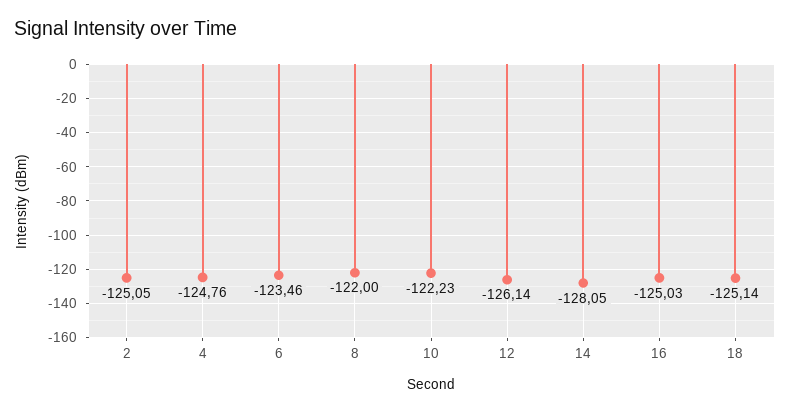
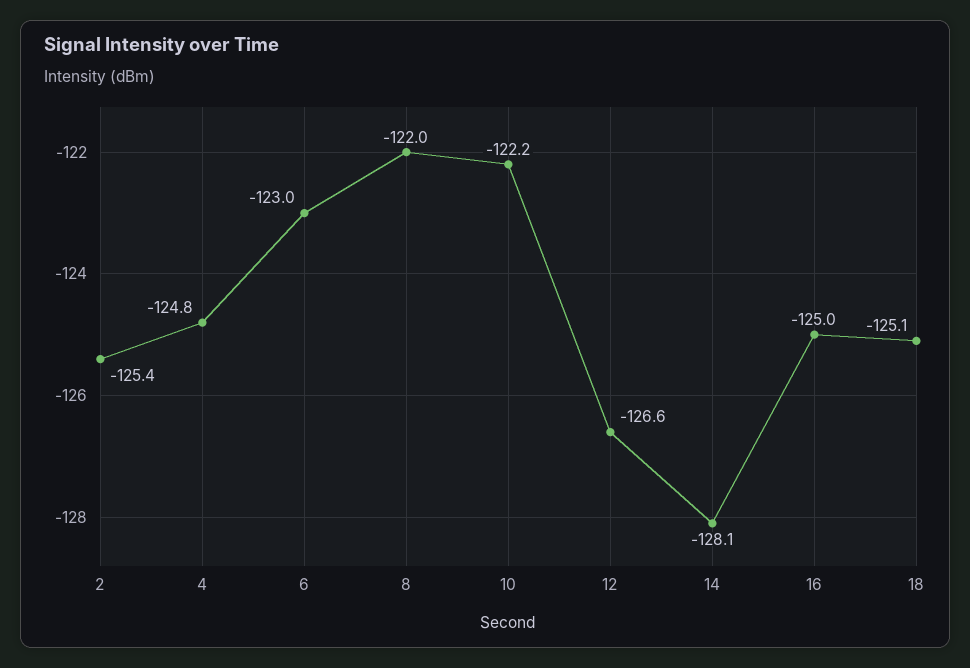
2: -125.05 -> -125.4
6: -123.46 -> -123
12: -126.14 -> -126.6

